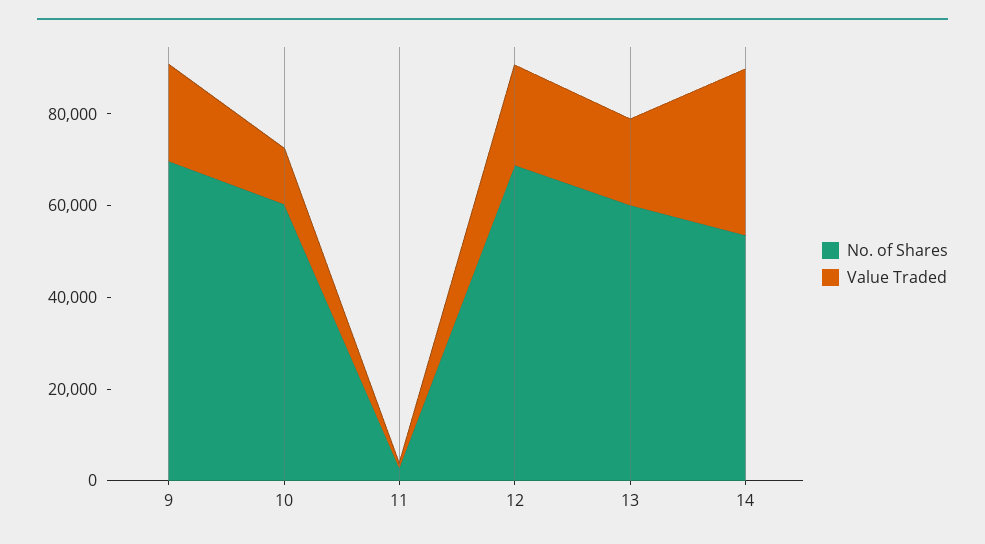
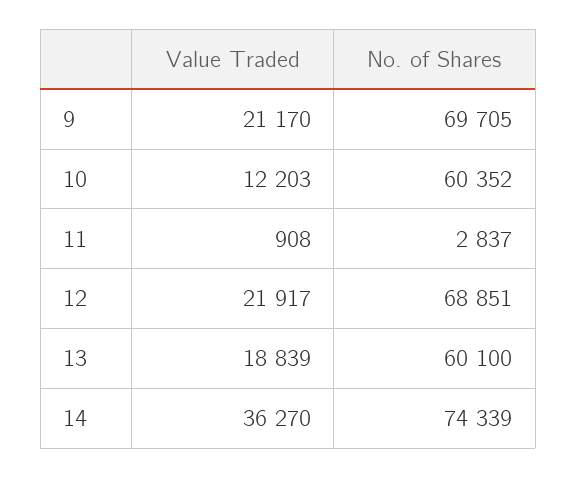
No. of Shares, 14: 55000 -> 74339

